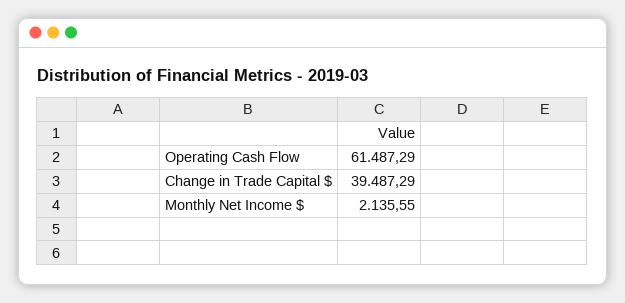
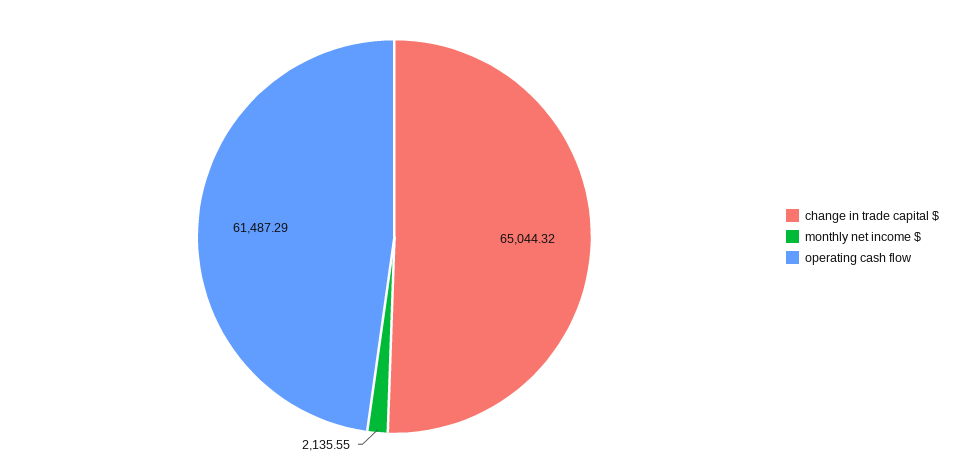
Change in Trade Capital $: 39487.29 -> 65044.32

